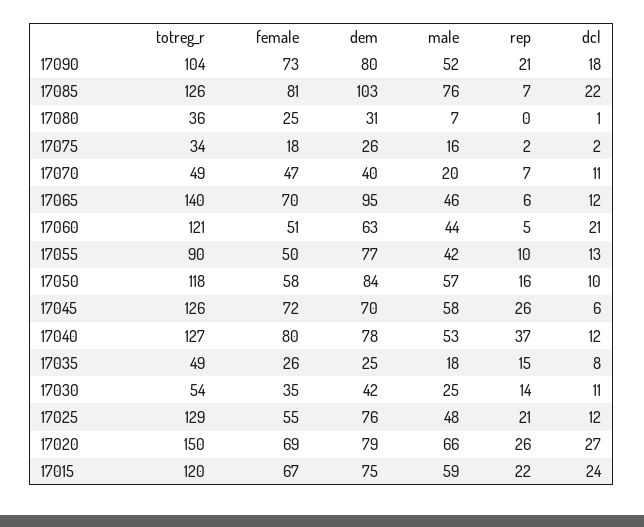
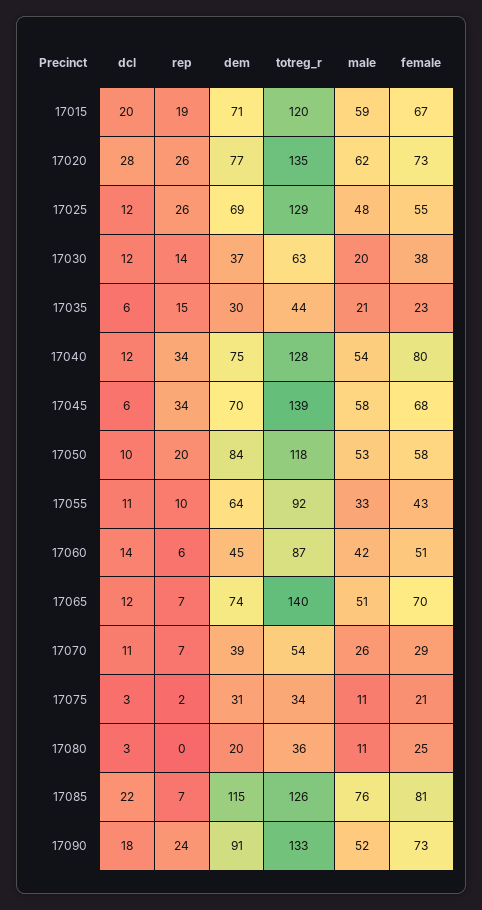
totreg_r, 17090: 104 -> 133
dem, 17090: 80 -> 91
rep, 17090: 21 -> 24
dem, 17085: 103 -> 115
dem, 17080: 31 -> 20
male, 17080: 7 -> 11
dcl, 17080: 1 -> 3
female, 17075: 18 -> 21
dem, 17075: 26 -> 31
male, 17075: 16 -> 11
dcl, 17075: 2 -> 3
totreg_r, 17070: 49 -> 54
female, 17070: 47 -> 29
dem, 17070: 40 -> 39
male, 17070: 20 -> 26
dem, 17065: 95 -> 74
male, 17065: 46 -> 51
rep, 17065: 6 -> 7
totreg_r, 17060: 121 -> 87
dem, 17060: 63 -> 45
male, 17060: 44 -> 42
rep, 17060: 5 -> 6
dcl, 17060: 21 -> 14
totreg_r, 17055: 90 -> 92
female, 17055: 50 -> 43
dem, 17055: 77 -> 64
male, 17055: 42 -> 33
dcl, 17055: 13 -> 11
male, 17050: 57 -> 53
rep, 17050: 16 -> 20
totreg_r, 17045: 126 -> 139
female, 17045: 72 -> 68
rep, 17045: 26 -> 34
totreg_r, 17040: 127 -> 128
dem, 17040: 78 -> 75
male, 17040: 53 -> 54
rep, 17040: 37 -> 34
totreg_r, 17035: 49 -> 44
female, 17035: 26 -> 23
dem, 17035: 25 -> 30
male, 17035: 18 -> 21
dcl, 17035: 8 -> 6
totreg_r, 17030: 54 -> 63
female, 17030: 35 -> 38
dem, 17030: 42 -> 37
male, 17030: 25 -> 20
dcl, 17030: 11 -> 12
dem, 17025: 76 -> 69
rep, 17025: 21 -> 26
totreg_r, 17020: 150 -> 135
female, 17020: 69 -> 73
dem, 17020: 79 -> 77
male, 17020: 66 -> 62
dcl, 17020: 27 -> 28
dem, 17015: 75 -> 71
rep, 17015: 22 -> 19
dcl, 17015: 24 -> 20

